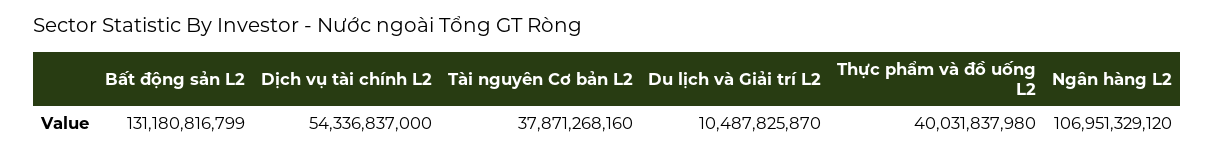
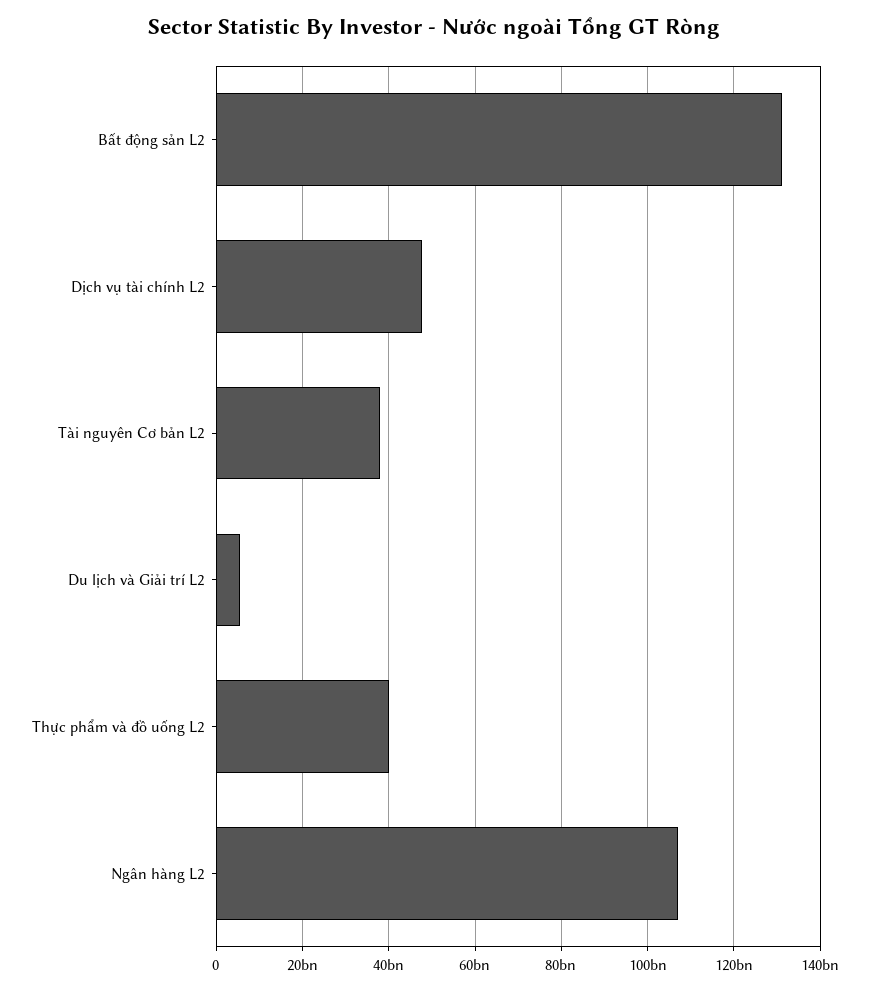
Dịch vụ tài chính L2: 54336837000 -> 48000000000
Du lịch và Giải trí L2: 10487825870 -> 6000000000

